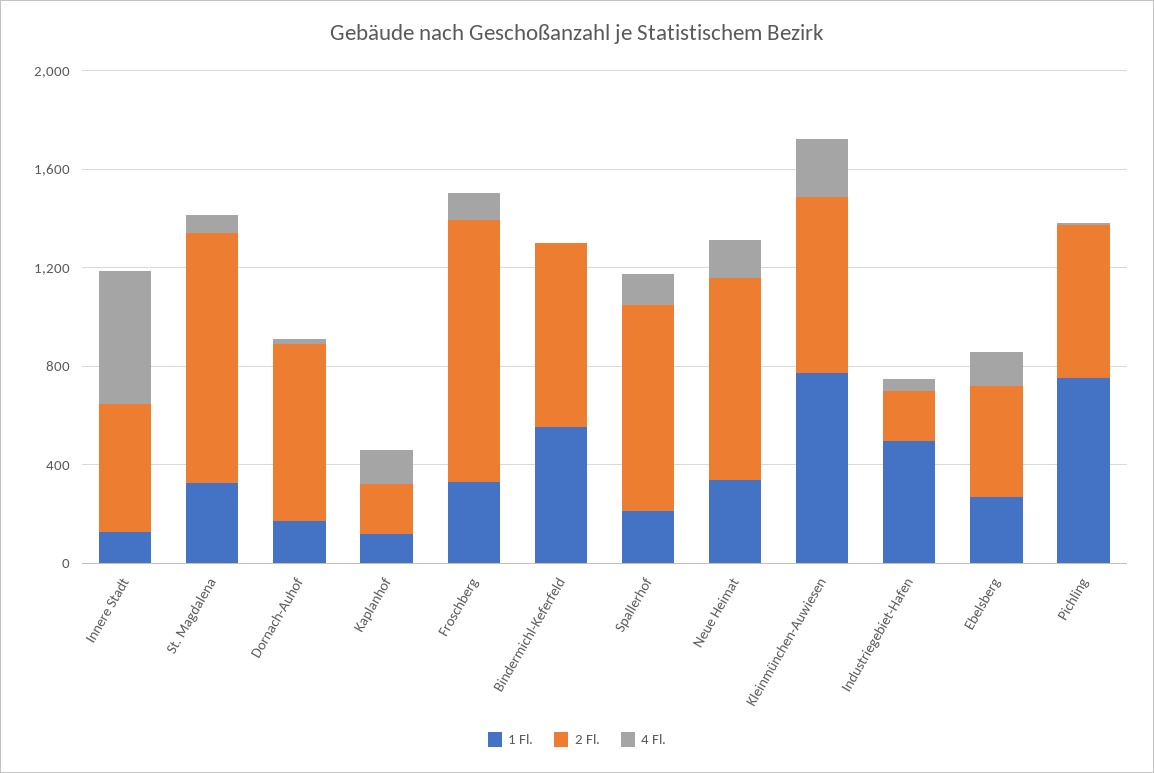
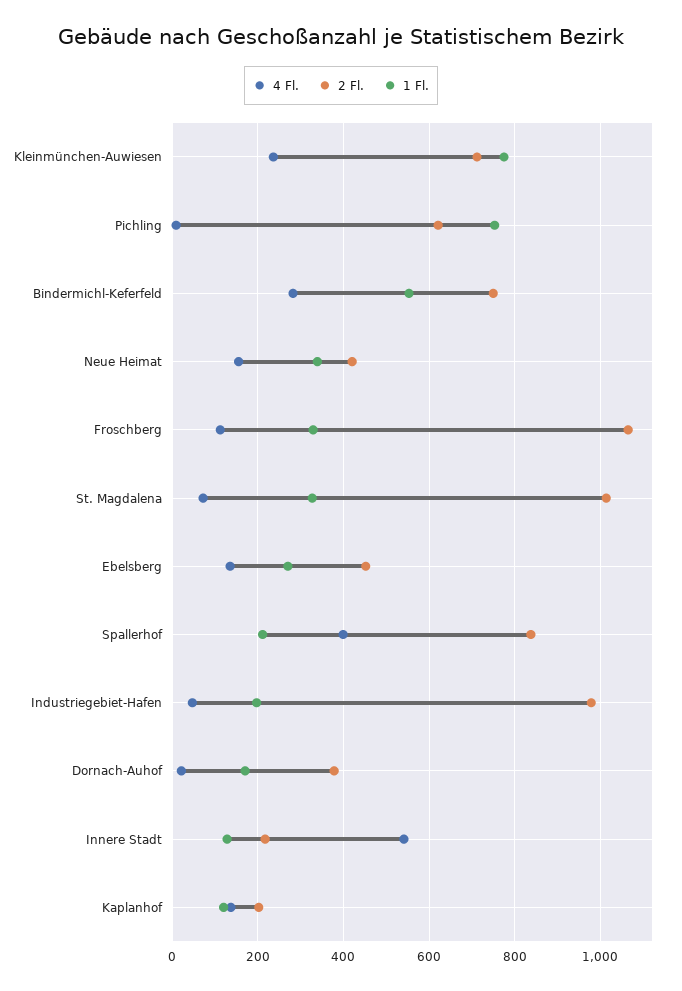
2 Fl., Innere Stadt: 500 -> 220
2 Fl., Dornach-Auhof: 700 -> 380
4 Fl., Bindermichl-Keferfeld: 0 -> 280
4 Fl., Spallerhof: 100 -> 400
2 Fl., Neue Heimat: 800 -> 420
1 Fl., Industriegebiet-Hafen: 500 -> 200
2 Fl., Industriegebiet-Hafen: 200 -> 980

